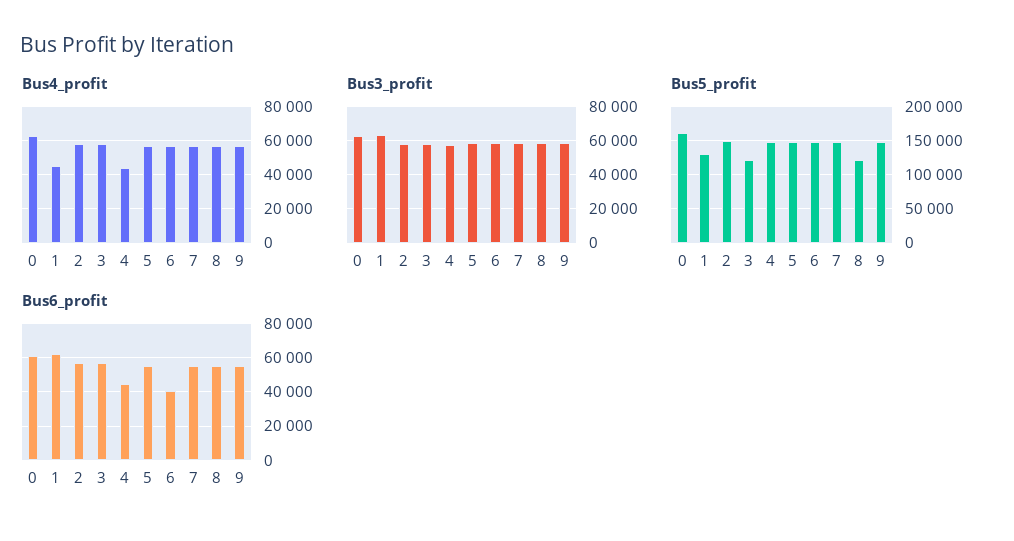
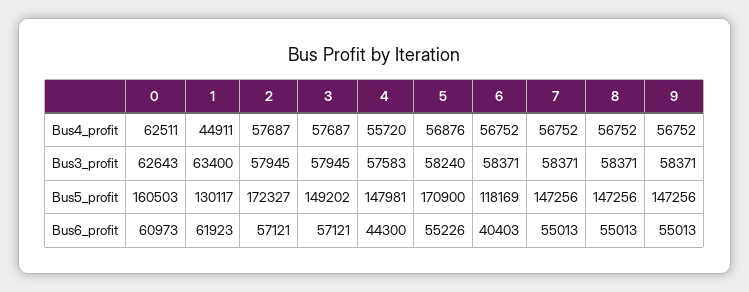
Bus4_profit, 4: 45000 -> 55720
Bus5_profit, 2: 150000 -> 172327
Bus5_profit, 3: 120000 -> 149202
Bus5_profit, 5: 150000 -> 170900
Bus5_profit, 6: 150000 -> 118169
Bus5_profit, 8: 120000 -> 147256

